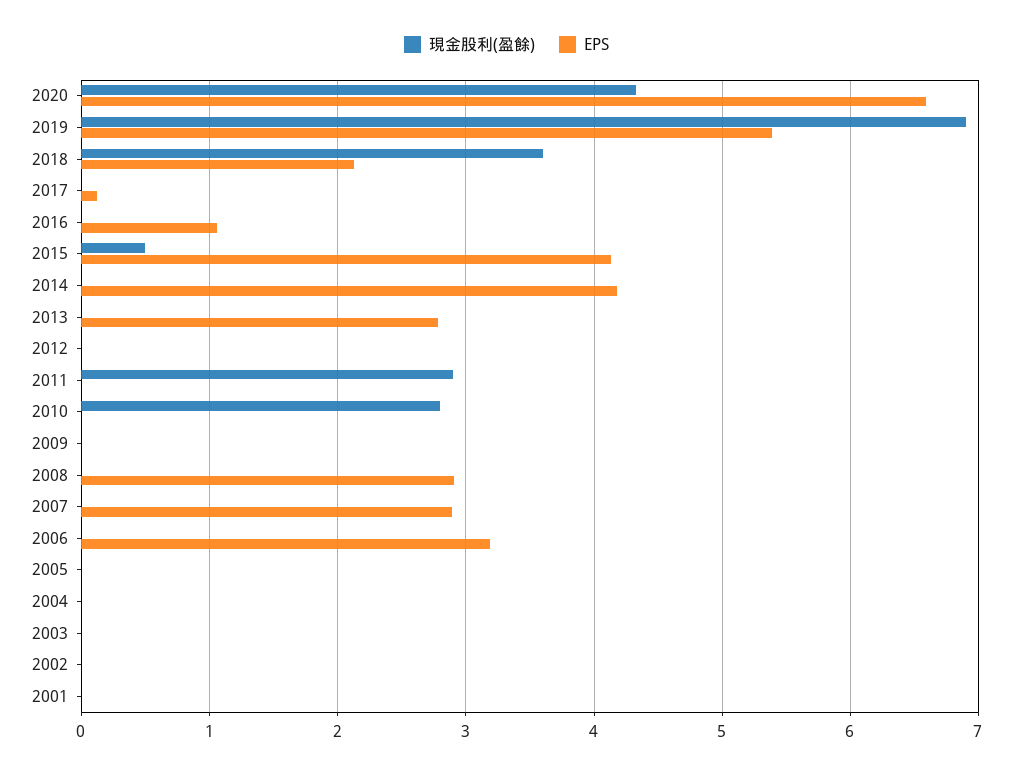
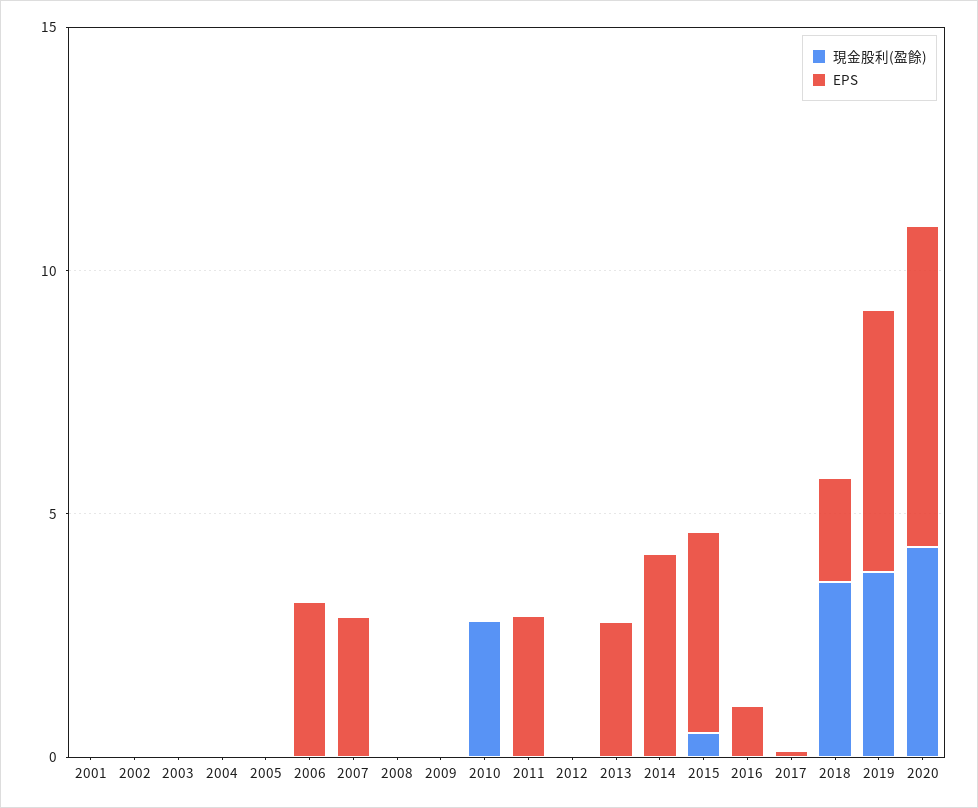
現金股利(盈餘), 2019: 6.9 -> 4
現金股利(盈餘), 2011: 2.9 -> 0
EPS, 2011: 0 -> 3
EPS, 2008: 2.9 -> 0

